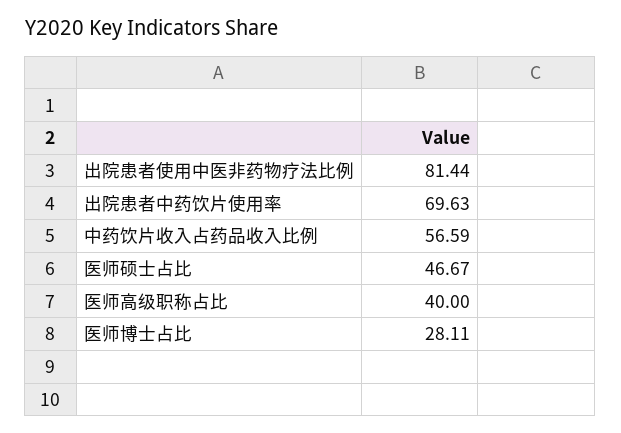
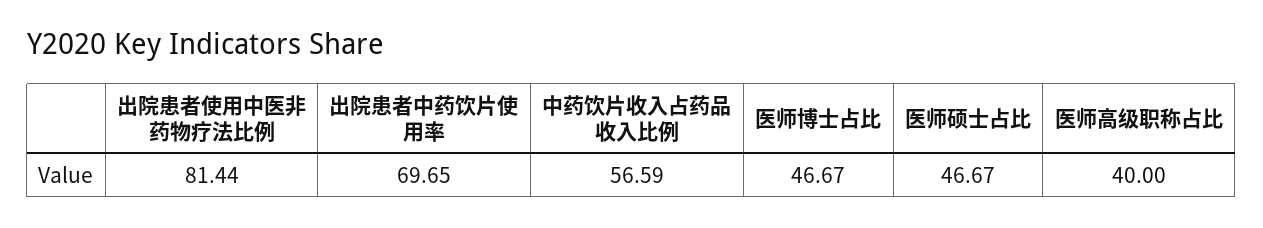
出院患者中药饮片使用率: 69.63 -> 69.65
医师博士占比: 28.11 -> 46.67

